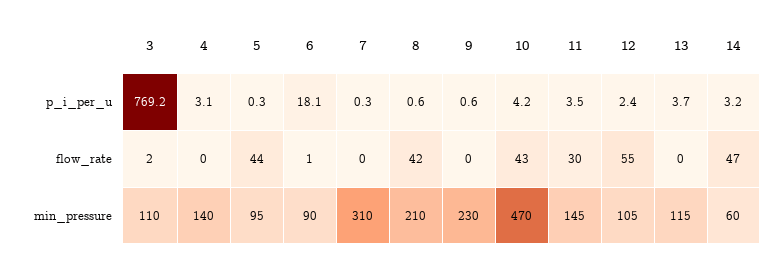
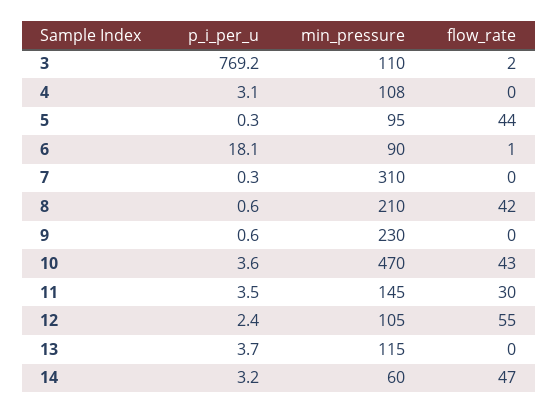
10, p_i_per_u: 4.2 -> 3.6
4, min_pressure: 140 -> 108

